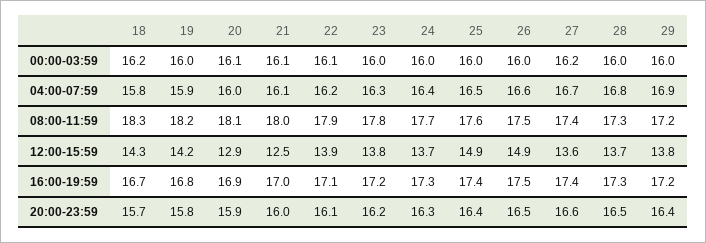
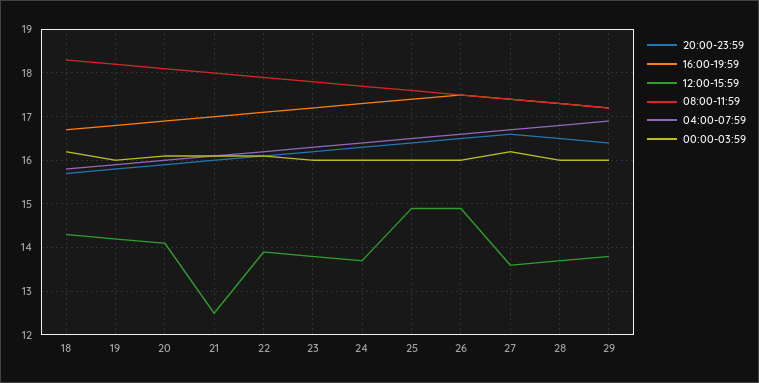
12:00-15:59, 20: 12.9 -> 14

